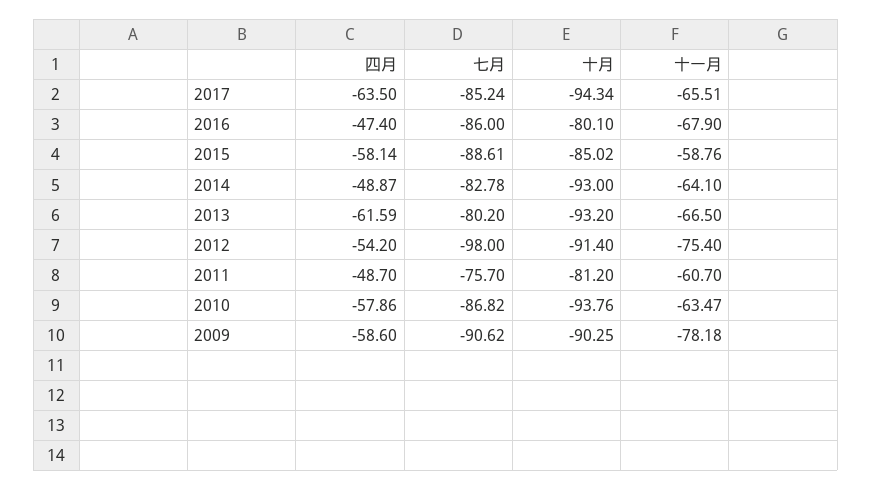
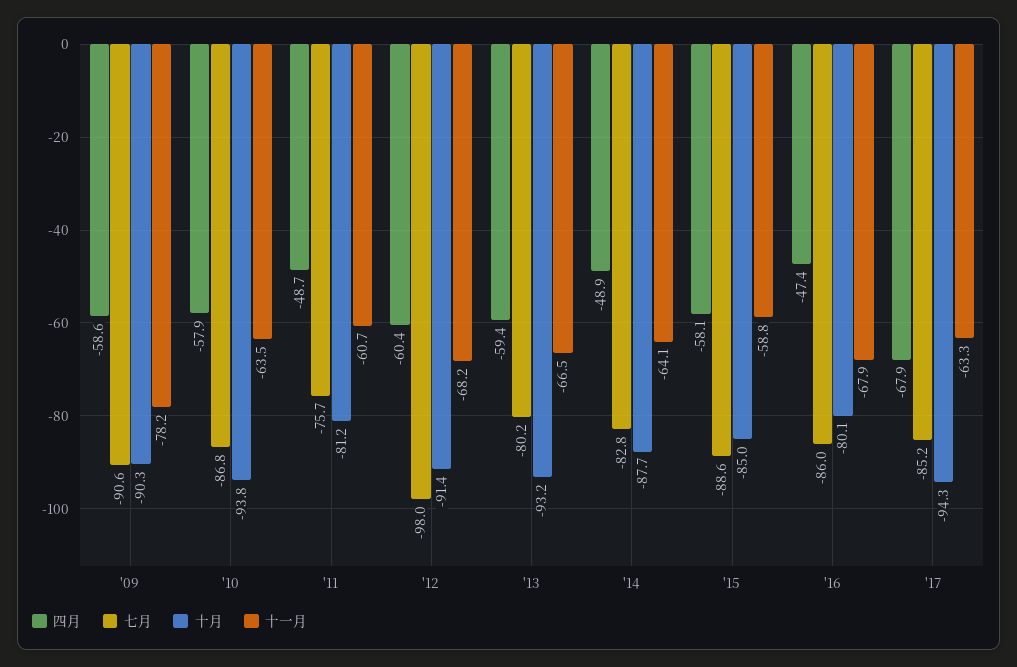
四月, 2017: -63.5 -> -67.9
十一月, 2017: -65.51 -> -63.3
十月, 2014: -93 -> -87.7
四月, 2013: -61.59 -> -59.4
四月, 2012: -54.2 -> -60.4
十一月, 2012: -75.4 -> -68.2

